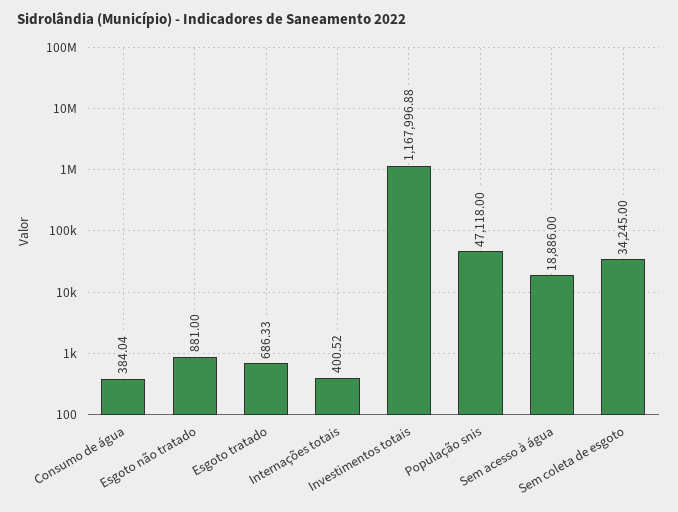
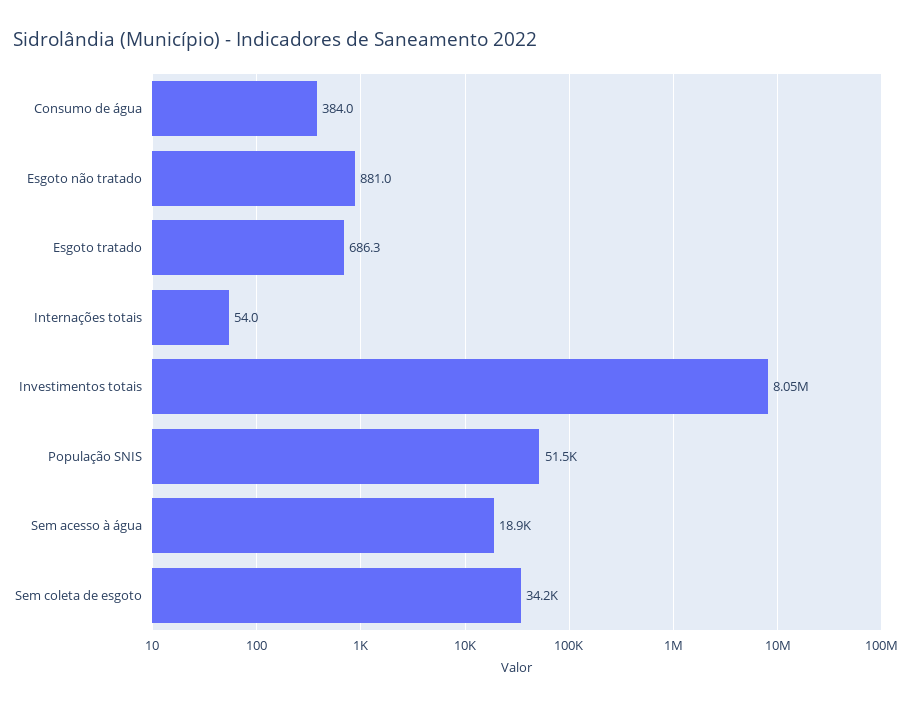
Internações totais: 400.52 -> 54
Investimentos totais: 1167996.88 -> 8050000
População snis: 47118 -> 51500

